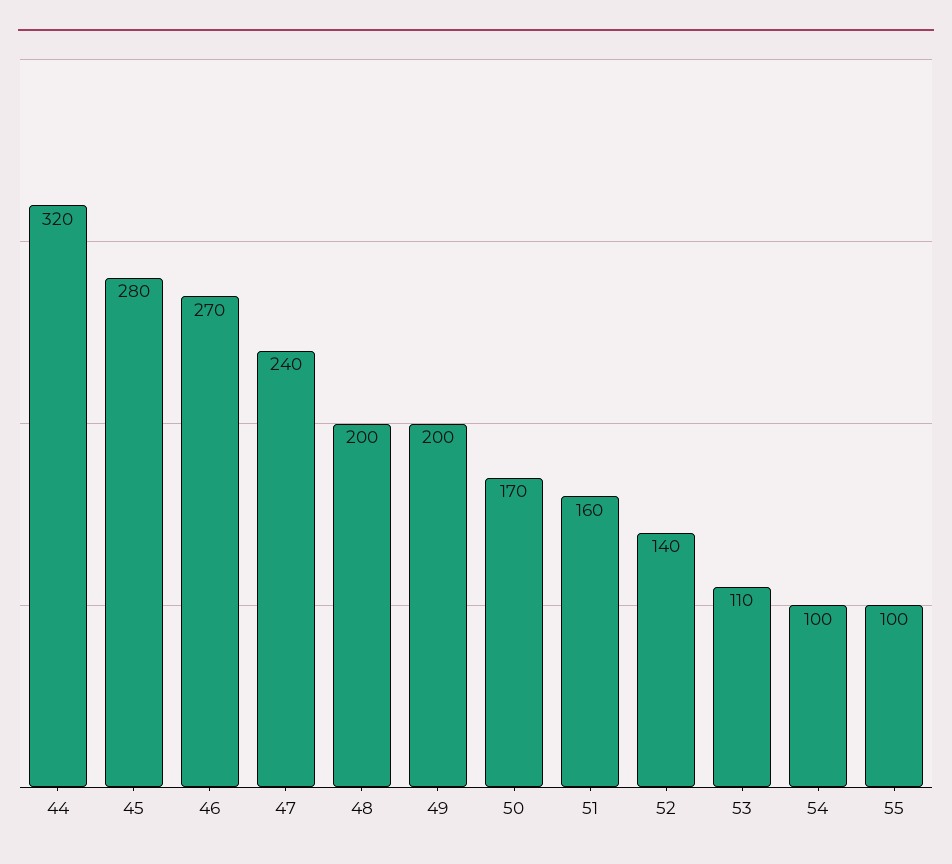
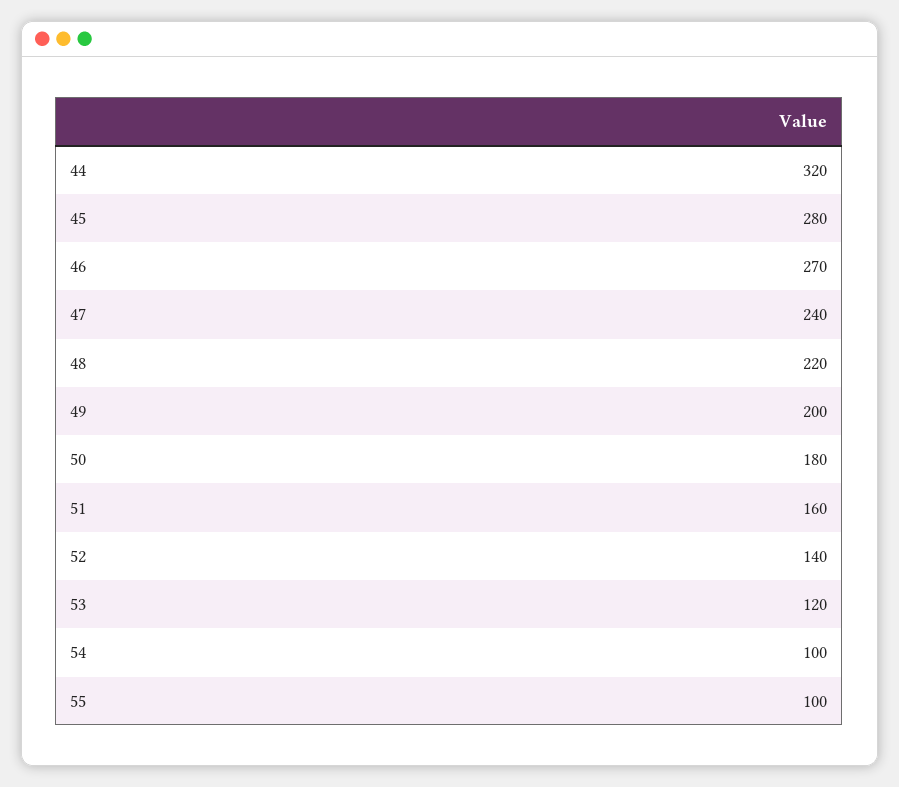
48: 200 -> 220
50: 170 -> 180
53: 110 -> 120

